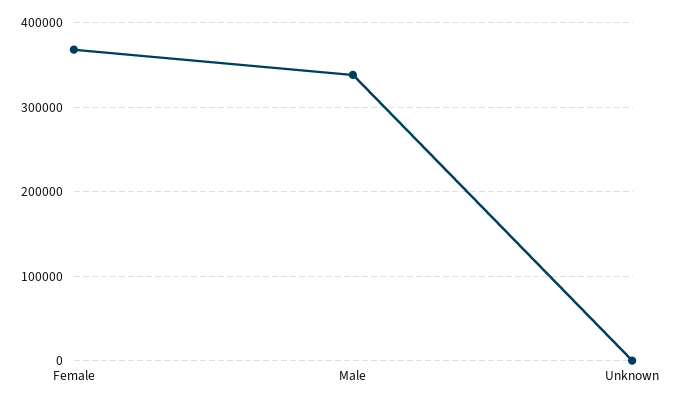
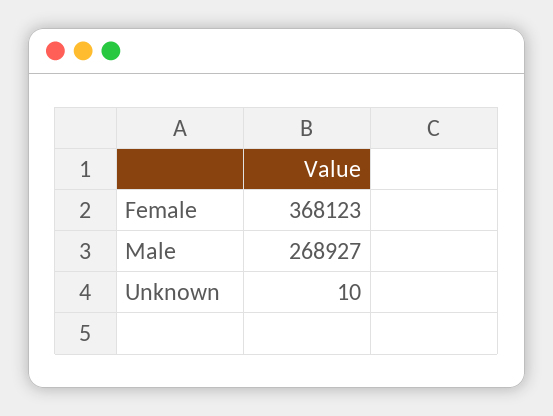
Male: 340000 -> 268927

